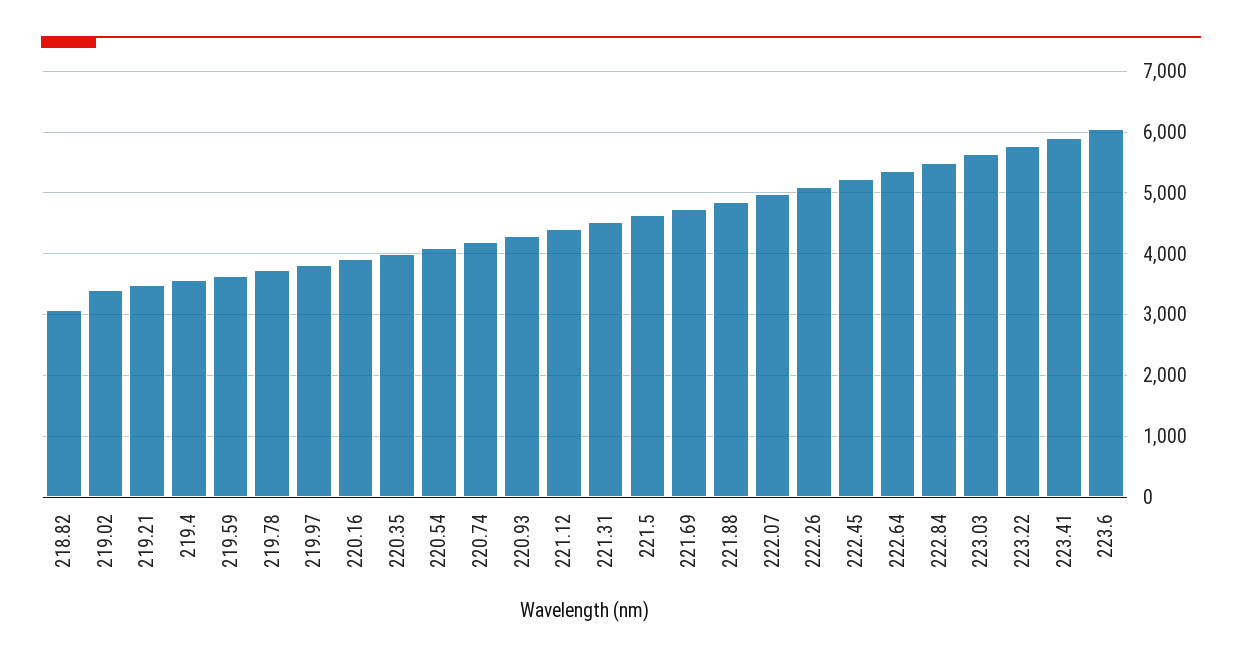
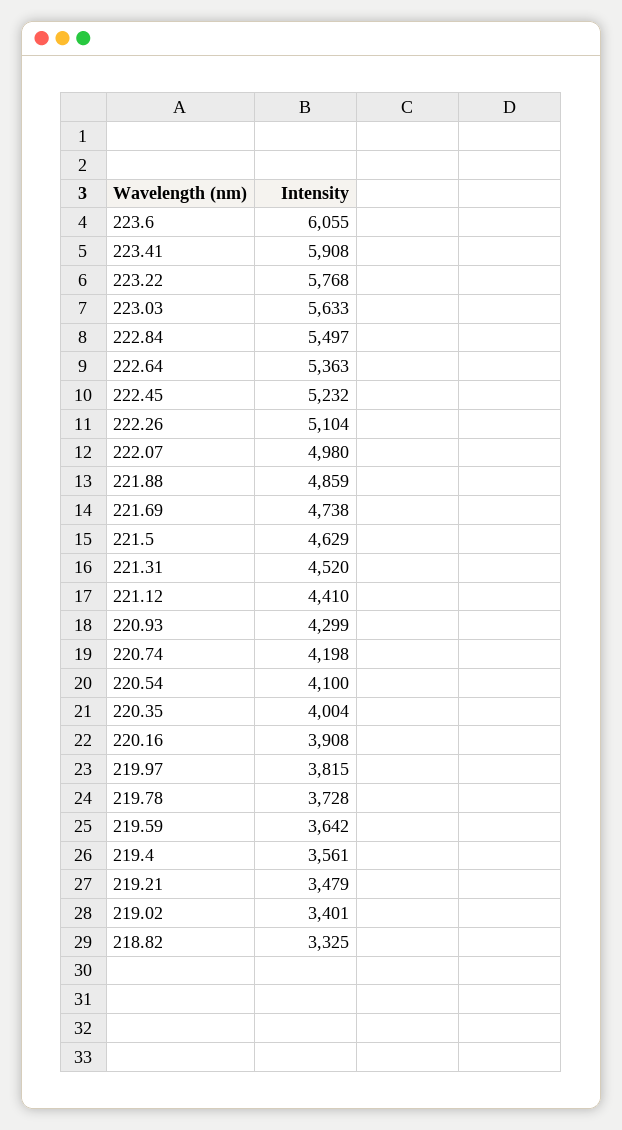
218.82: 3100 -> 3325

